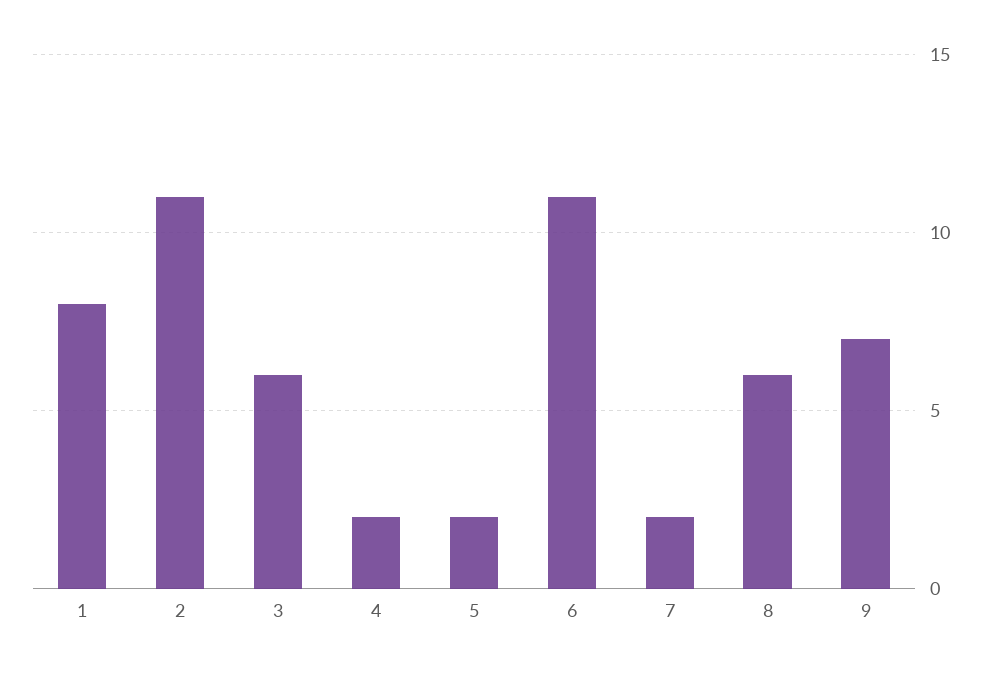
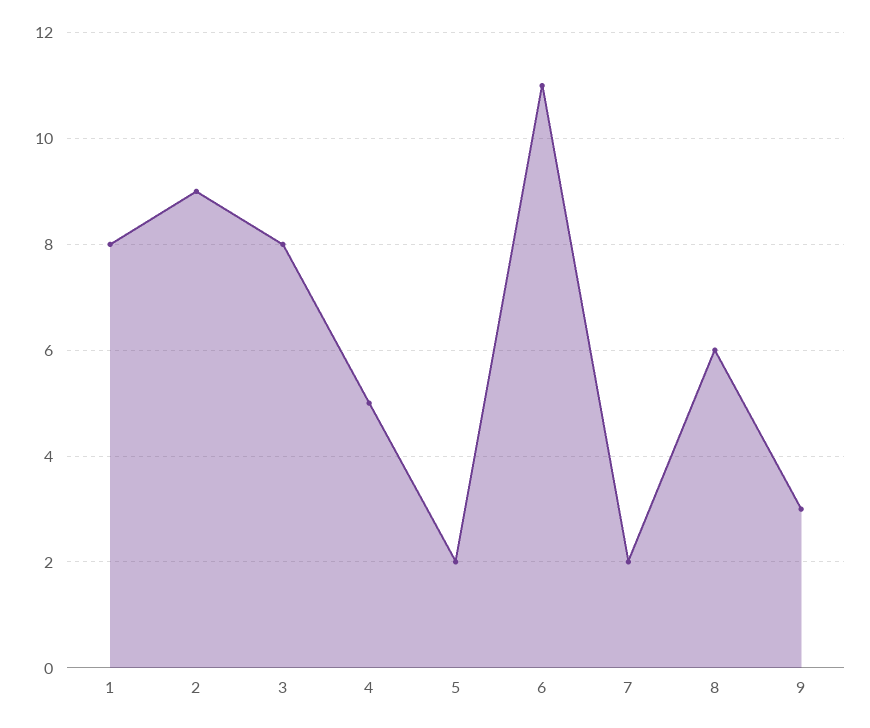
2: 11 -> 9
3: 6 -> 8
4: 2 -> 5
9: 7 -> 3

